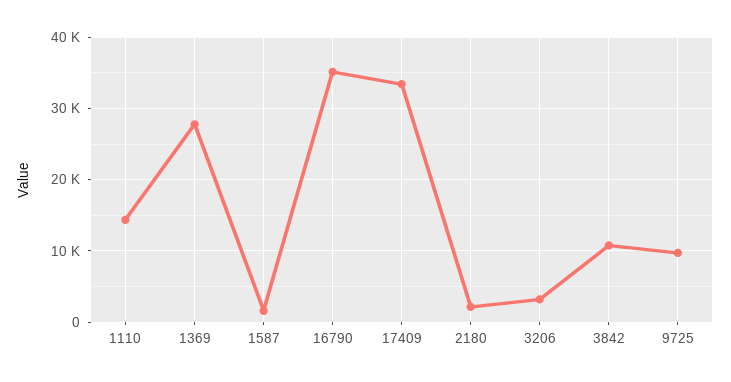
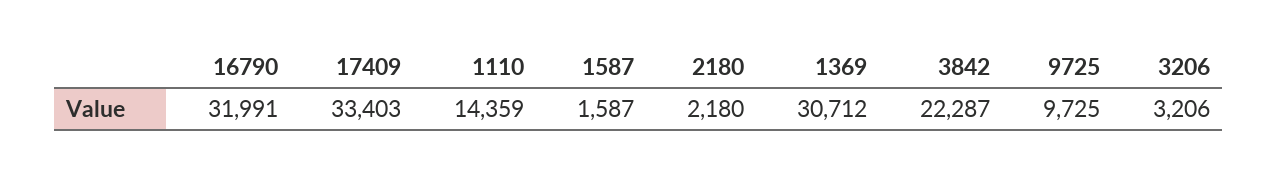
1369: 28000 -> 30712
16790: 35000 -> 31991
3842: 11000 -> 22287

